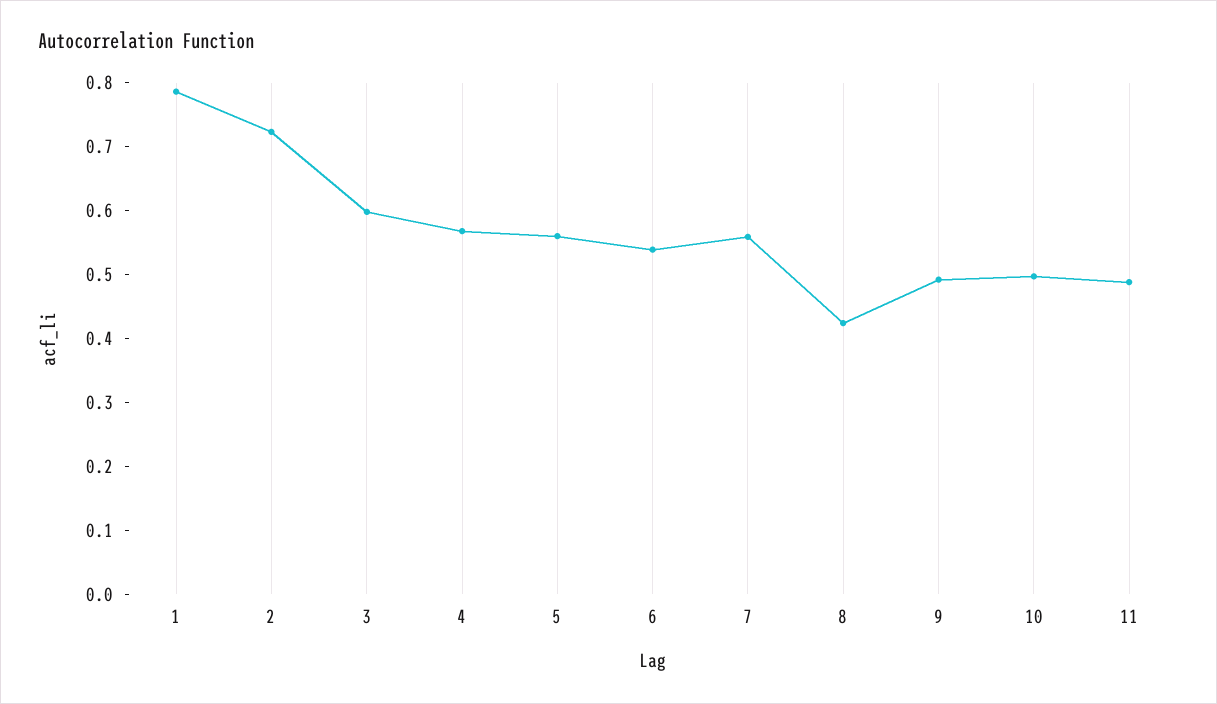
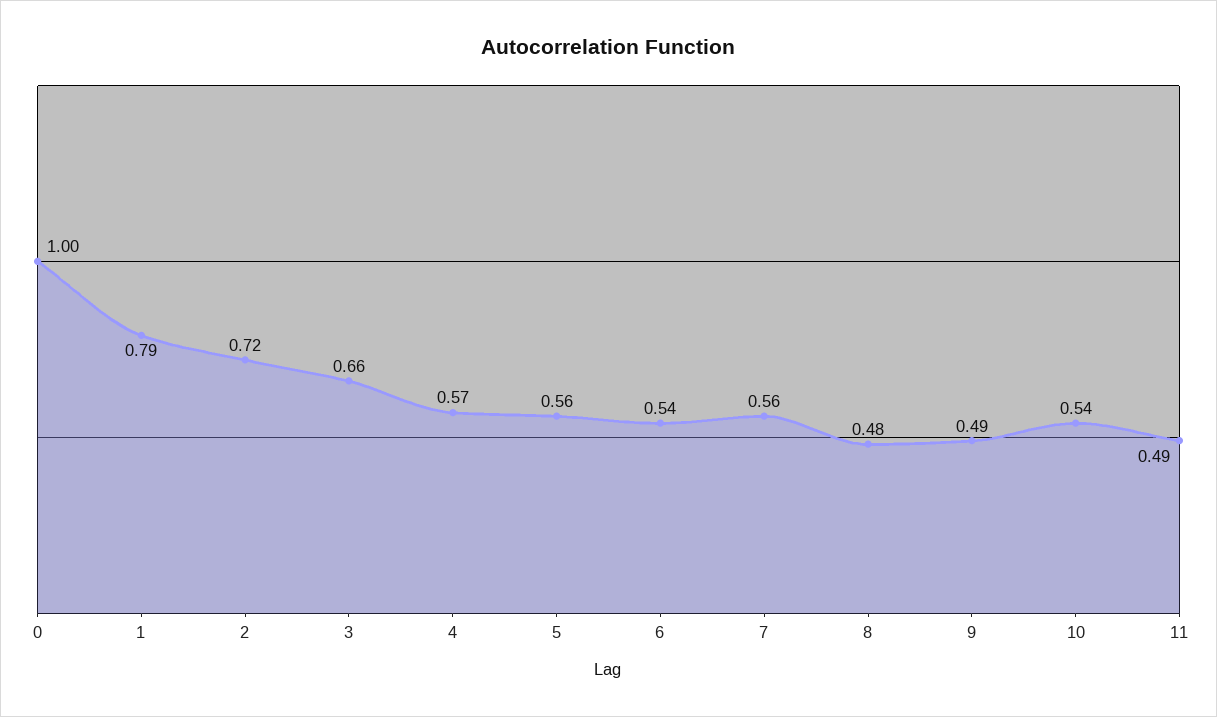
3: 0.6 -> 0.66
8: 0.42 -> 0.48
10: 0.5 -> 0.54
0: none -> 1

